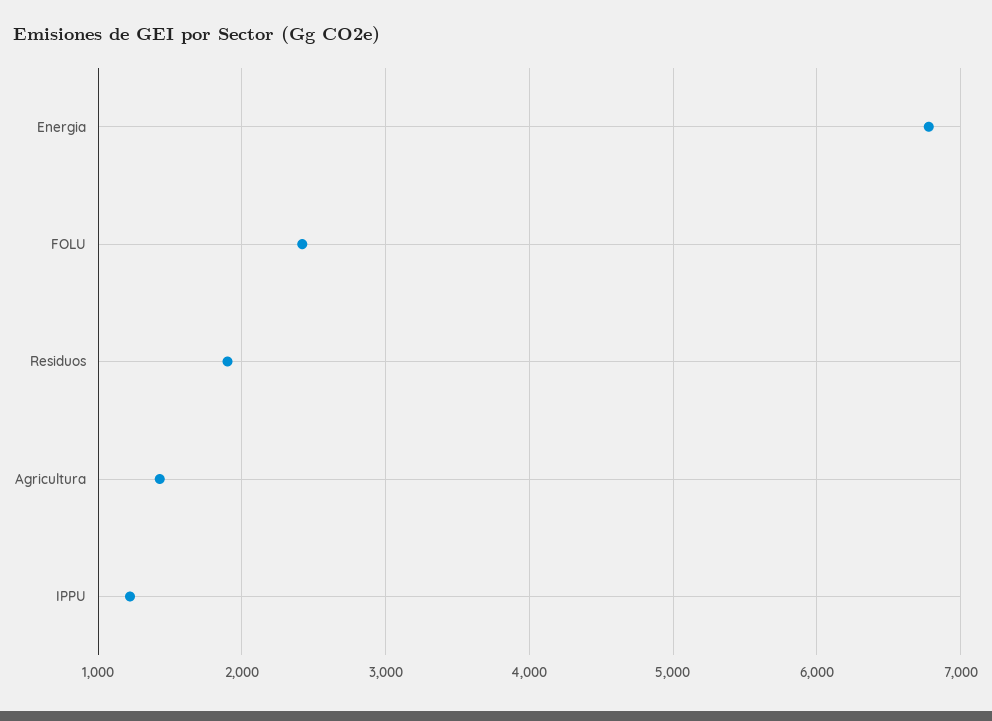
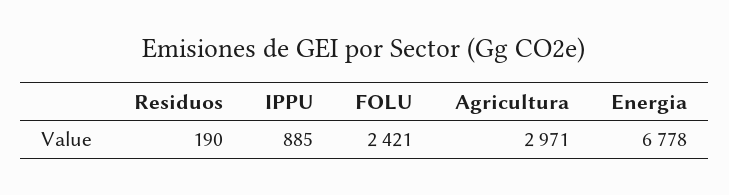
Residuos: 1900 -> 190
Agricultura: 1400 -> 2971
IPPU: 1200 -> 885

